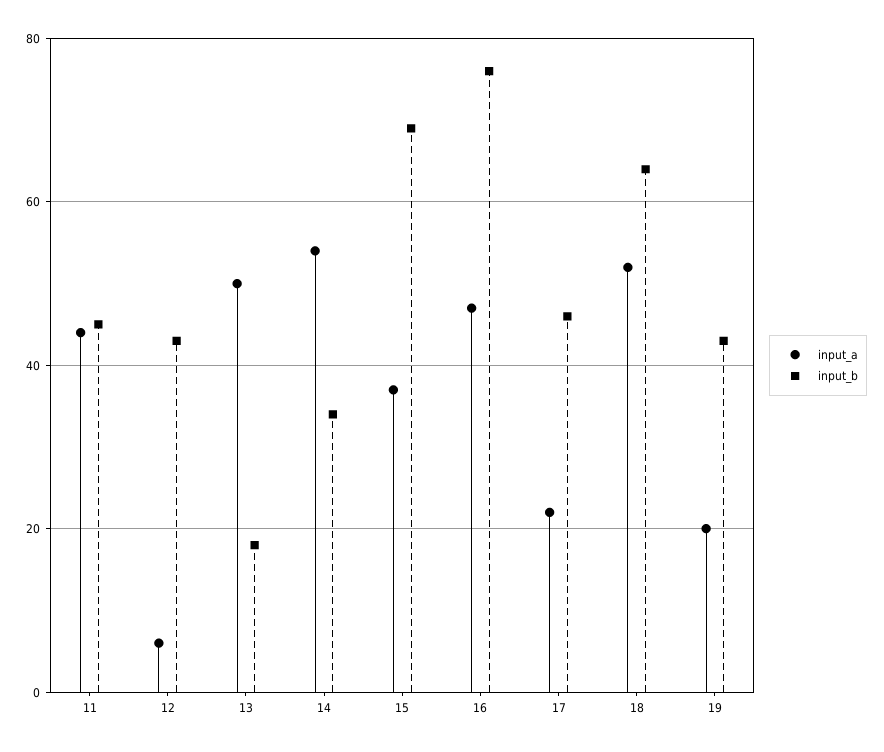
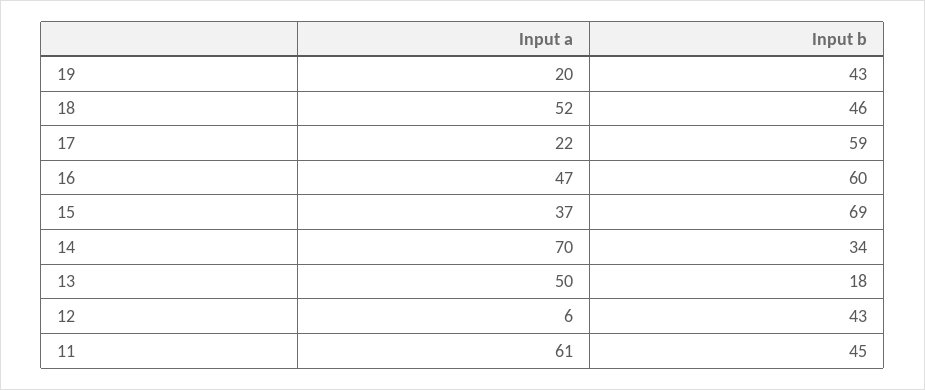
input_a, 11: 45 -> 61
input_a, 14: 55 -> 70
input_b, 16: 75 -> 60
input_b, 17: 45 -> 59
input_b, 18: 65 -> 46

